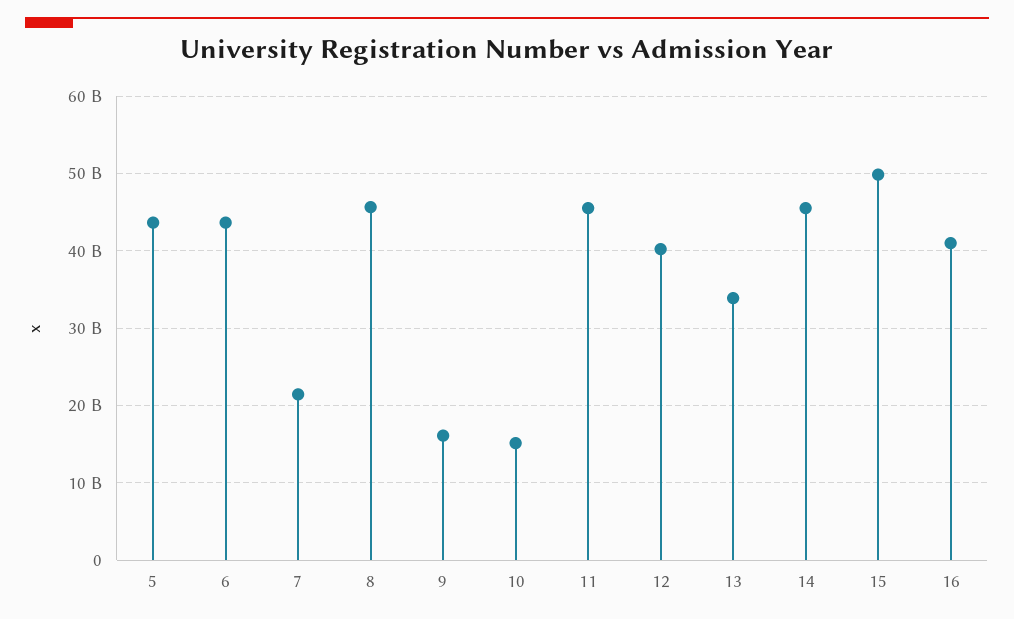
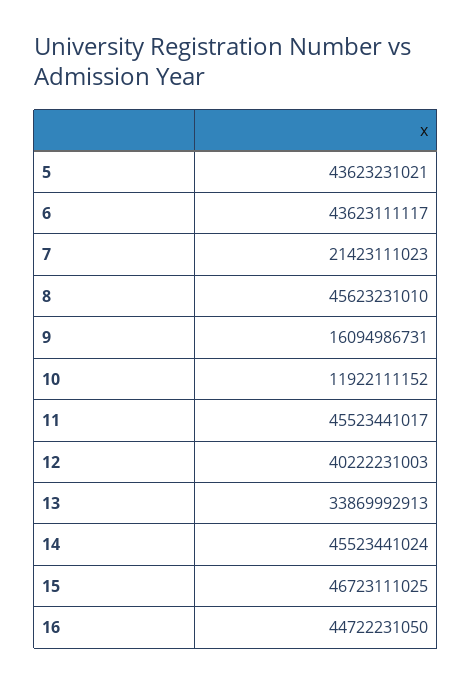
10: 15000000000 -> 11922111152
15: 50000000000 -> 46723111025
16: 41000000000 -> 44722231050

